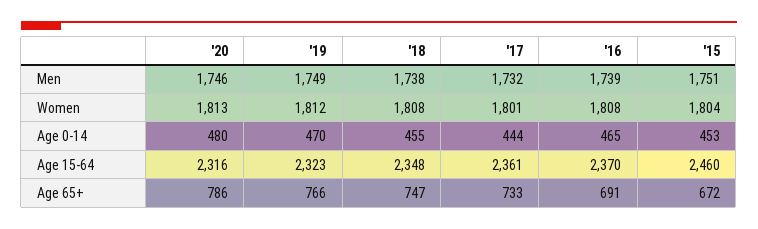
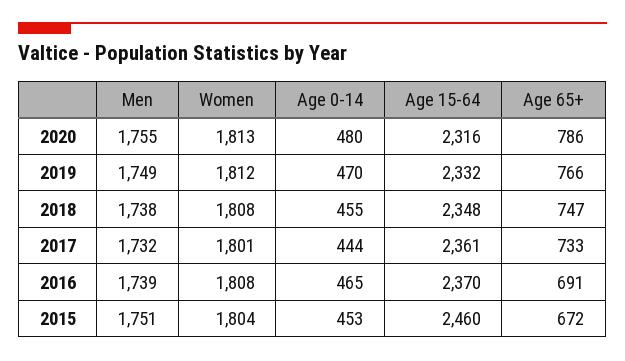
'20, Men: 1746 -> 1755
'19, Age 15-64: 2323 -> 2332

